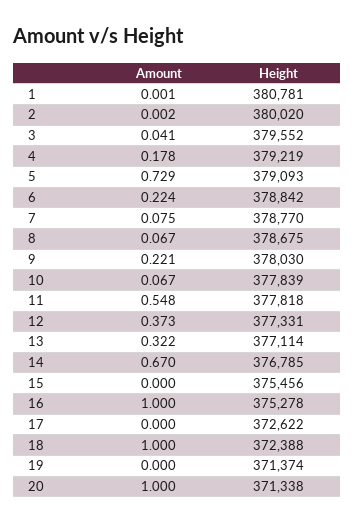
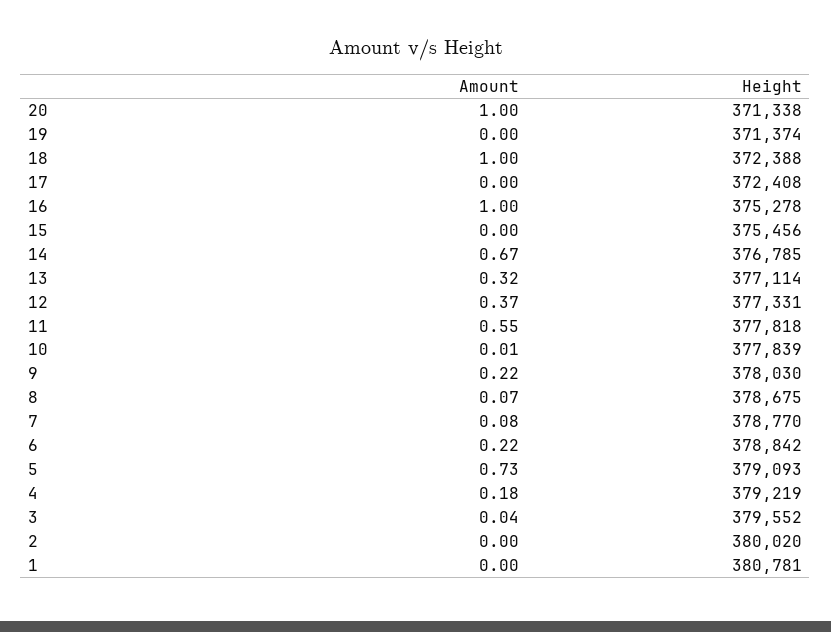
Amount, 10: 0.067 -> 0.01
Height, 17: 372622 -> 372408

